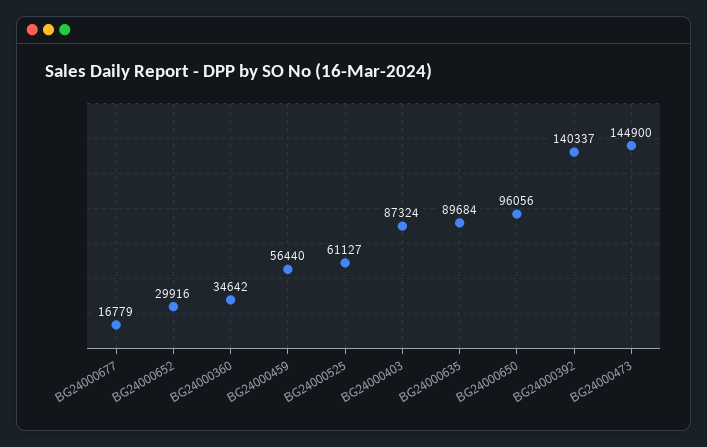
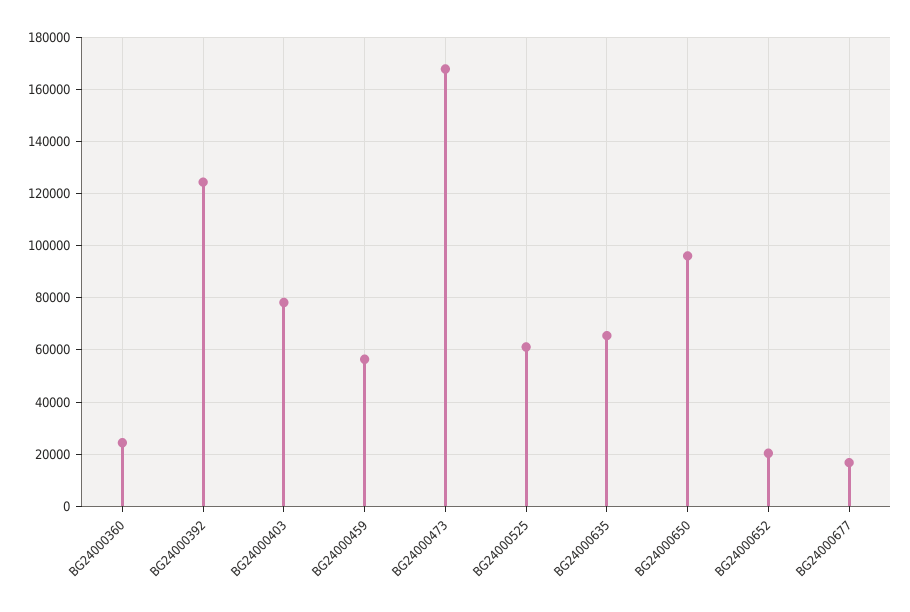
BG24000652: 29916 -> 20000
BG24000360: 34642 -> 25000
BG24000403: 87324 -> 77500
BG24000635: 89684 -> 65000
BG24000392: 140337 -> 125000
BG24000473: 144900 -> 167500

